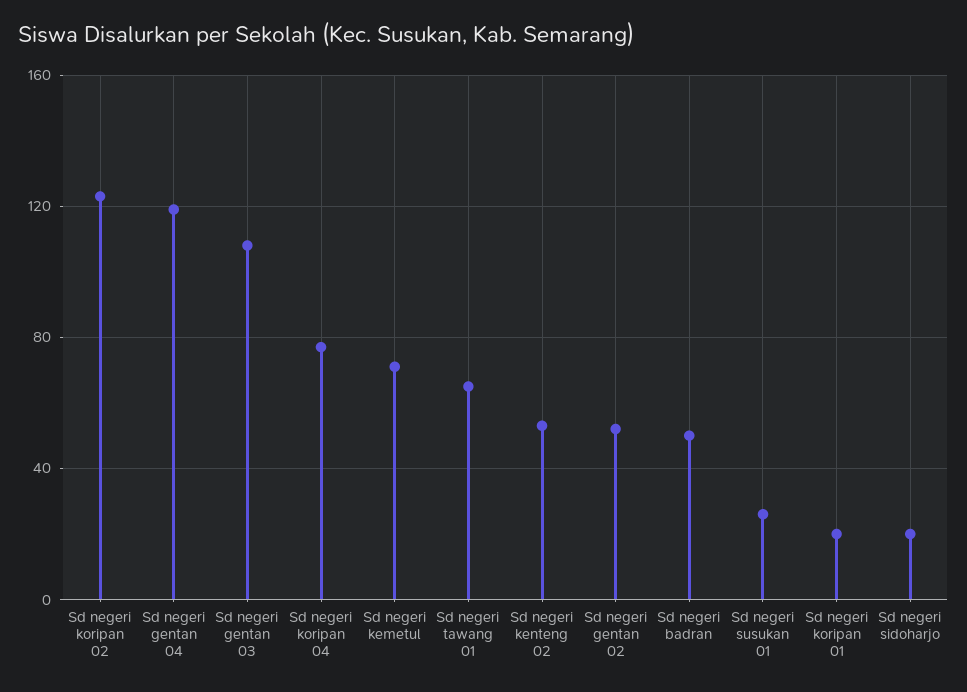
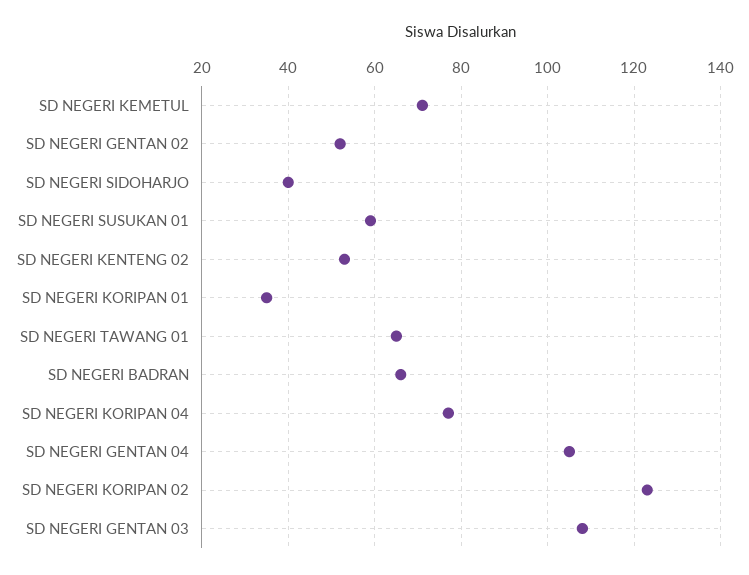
Sd negeri gentan 04: 120 -> 105
Sd negeri badran: 50 -> 65
Sd negeri susukan 01: 25 -> 60
Sd negeri koripan 01: 20 -> 35
Sd negeri sidoharjo: 20 -> 40

